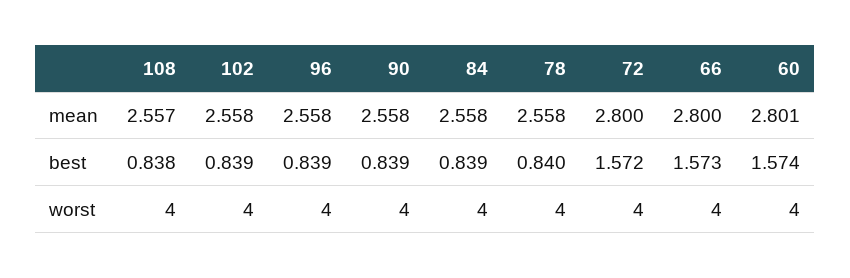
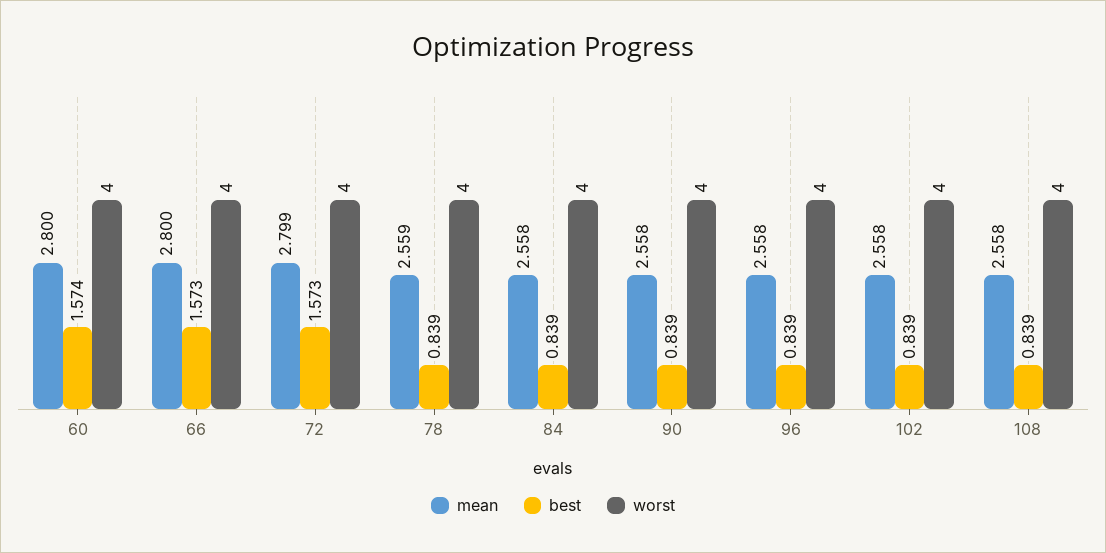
mean, 108: 2.557 -> 2.558
mean, 78: 2.558 -> 2.559
mean, 72: 2.8 -> 2.799
mean, 60: 2.801 -> 2.8
best, 108: 0.838 -> 0.839
best, 78: 0.84 -> 0.839
best, 72: 1.572 -> 1.573

